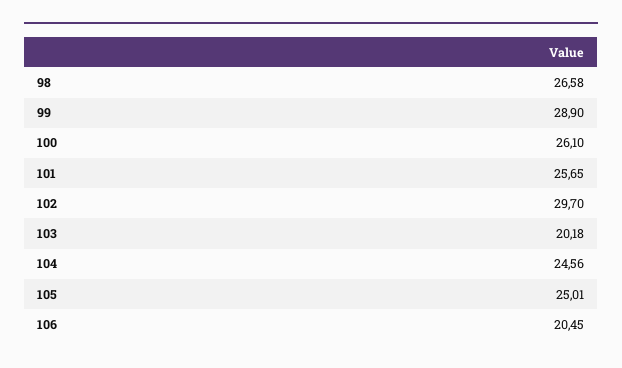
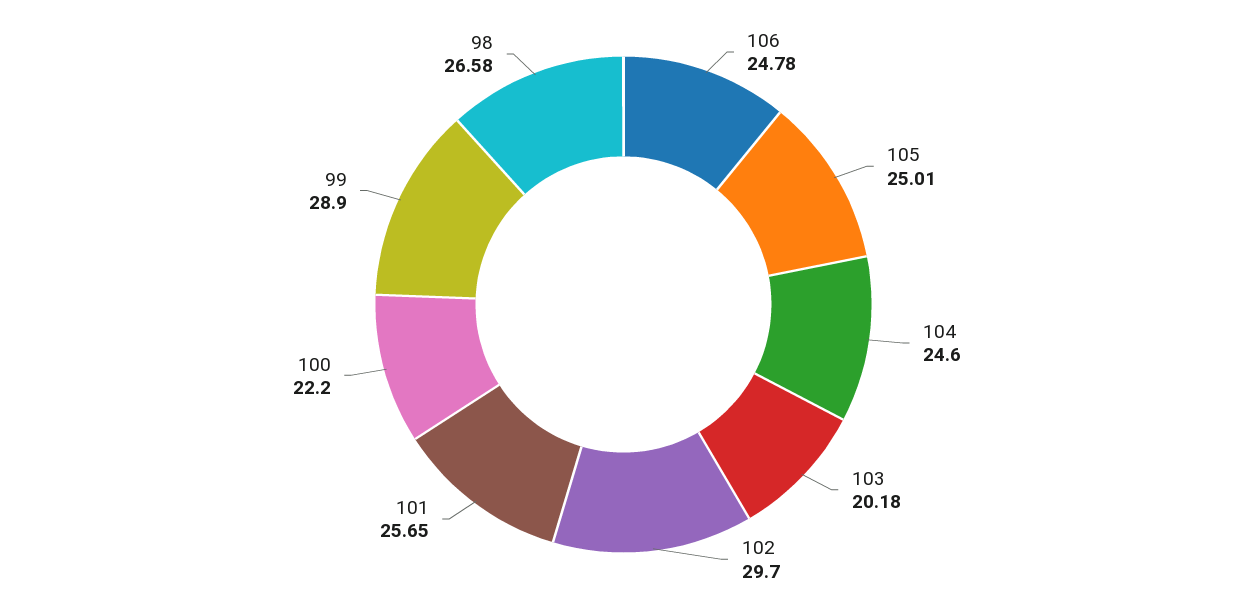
100: 26.1 -> 22.2
104: 24.56 -> 24.6
106: 20.45 -> 24.78

